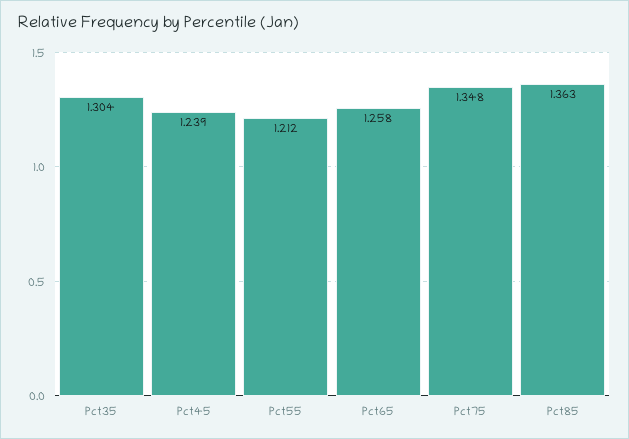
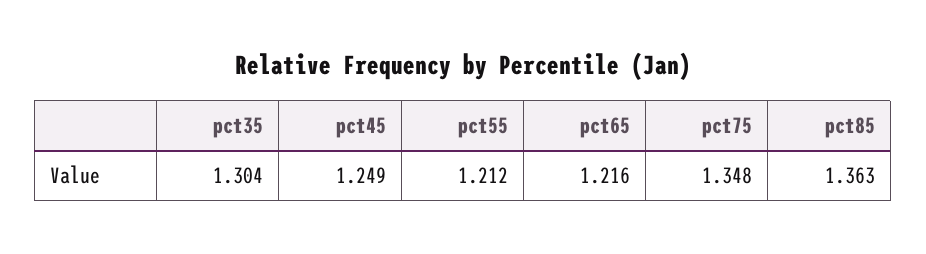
Pct45: 1.239 -> 1.249
Pct65: 1.258 -> 1.216

